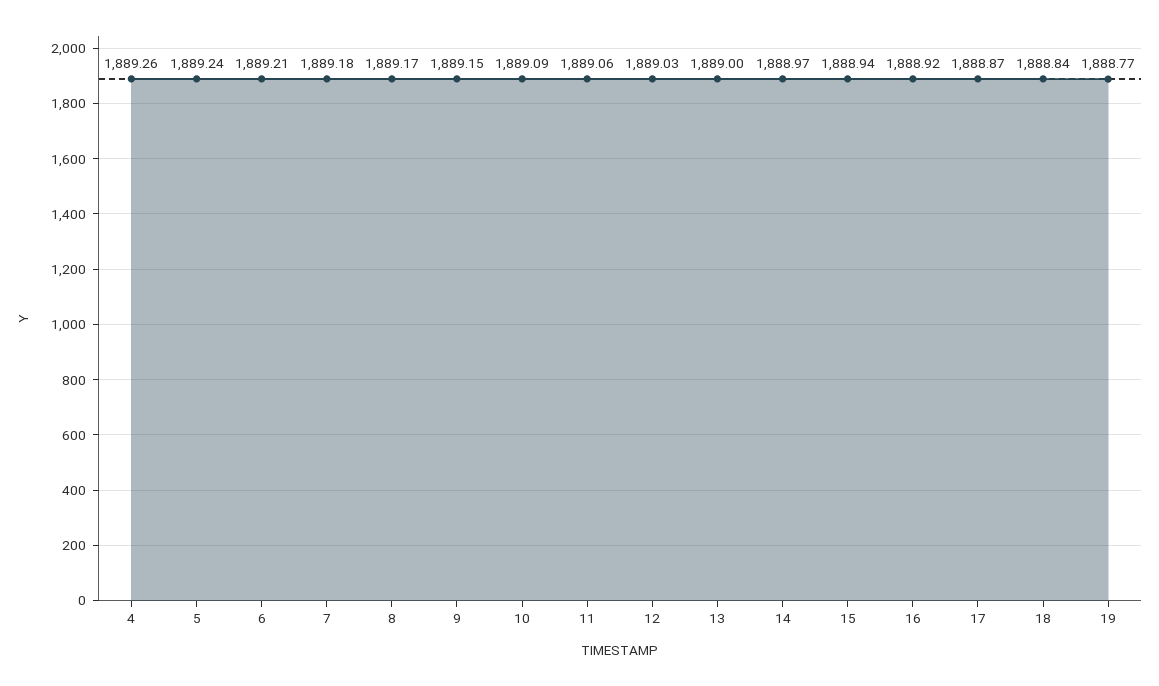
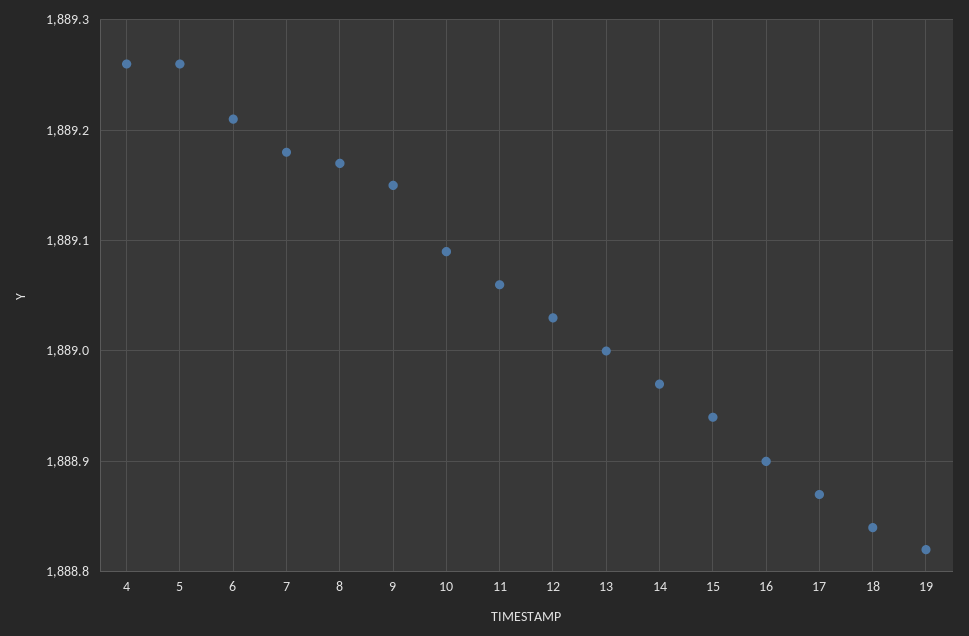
5: 1889.24 -> 1889.26
16: 1888.92 -> 1888.9
19: 1888.77 -> 1888.82

